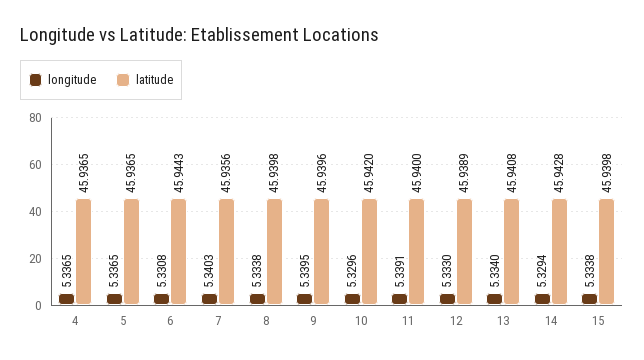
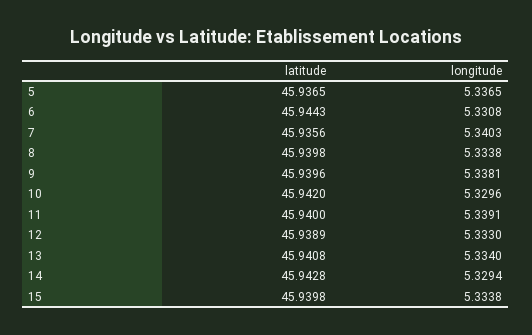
longitude, 4: 5.3365 -> none
latitude, 4: 45.9365 -> none
longitude, 9: 5.3395 -> 5.3381

